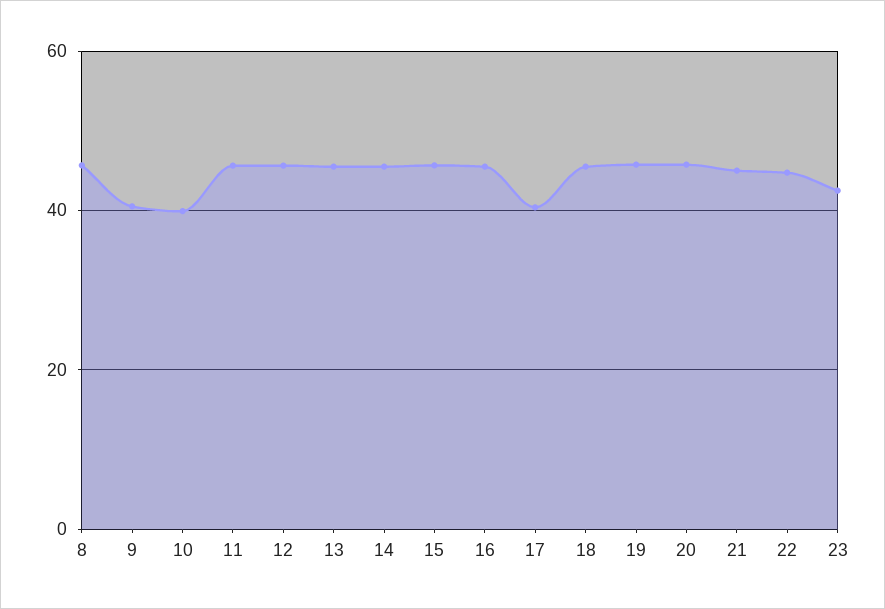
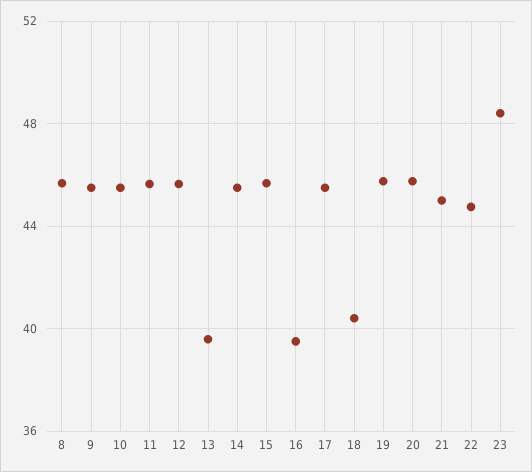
9: 40 -> 45.5
10: 40 -> 45.5
13: 46 -> 39.5
16: 46 -> 39.5
17: 40 -> 45.5
18: 46 -> 40.5
23: 42 -> 48.5

